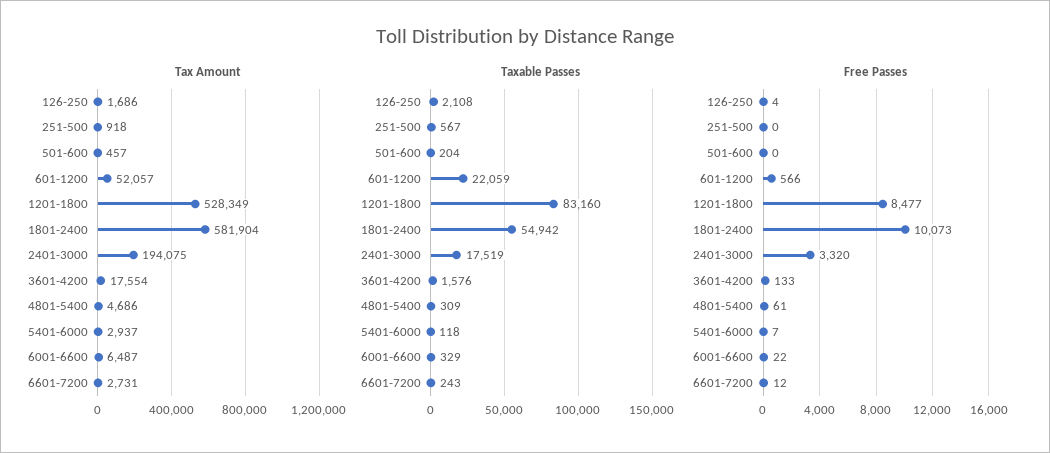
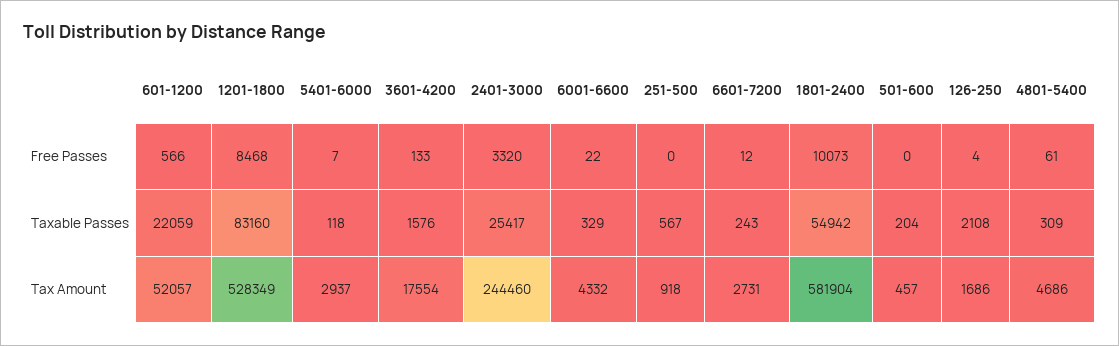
Tax Amount, 2401-3000: 194075 -> 244460
Tax Amount, 6001-6600: 6487 -> 4332
Taxable Passes, 2401-3000: 17519 -> 25417
Free Passes, 1201-1800: 8477 -> 8468

